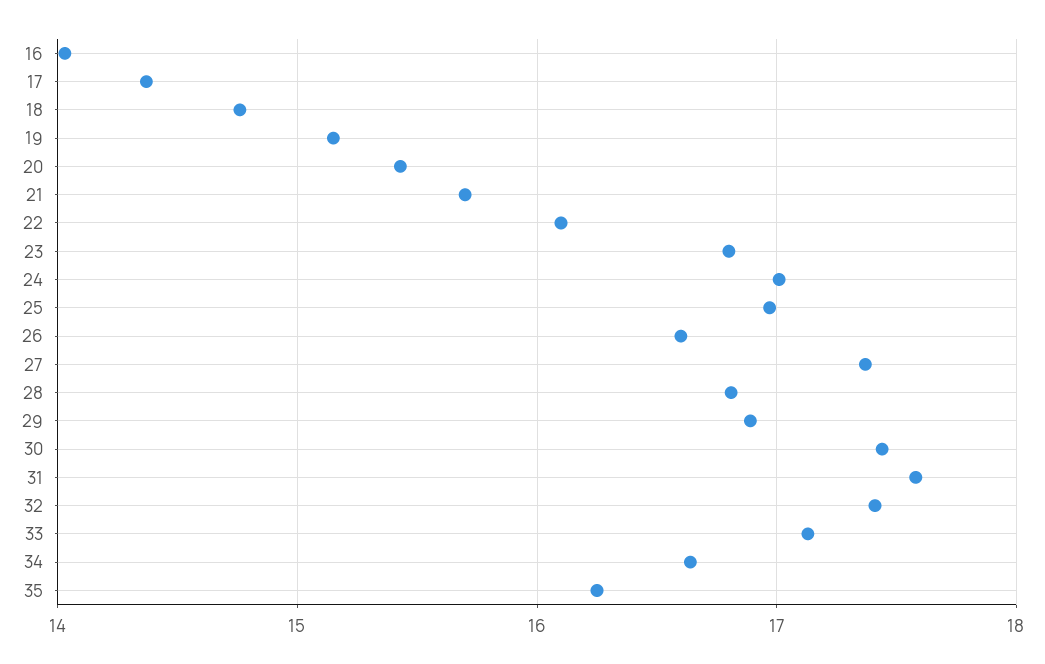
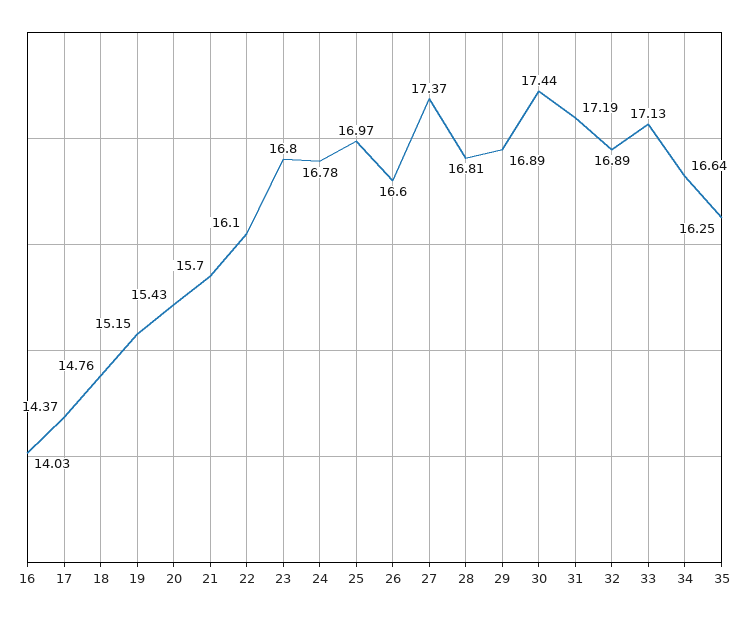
24: 17 -> 16.78
31: 17.6 -> 17.19
32: 17.4 -> 16.89

